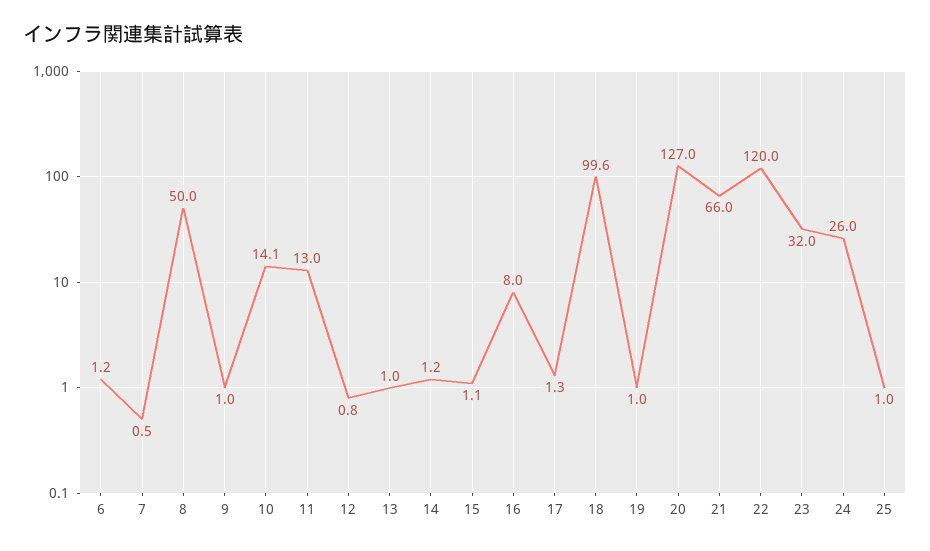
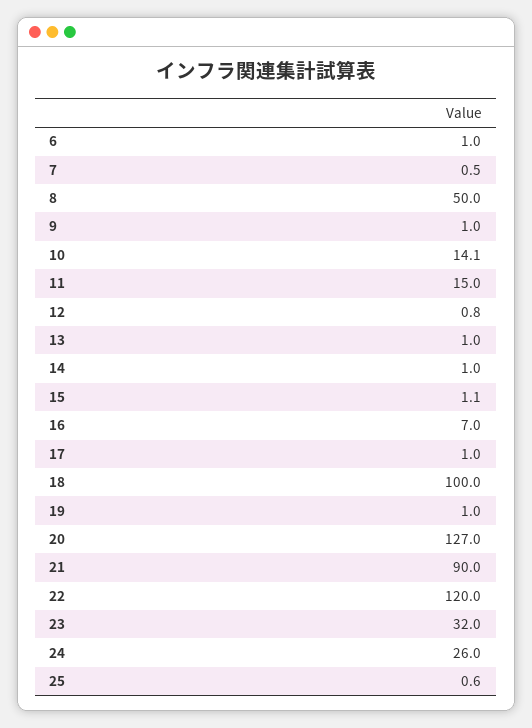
6: 1.2 -> 1
11: 13 -> 15
14: 1.2 -> 1
16: 8 -> 7
17: 1.3 -> 1
18: 99.6 -> 100
21: 66 -> 90
25: 1 -> 0.6

